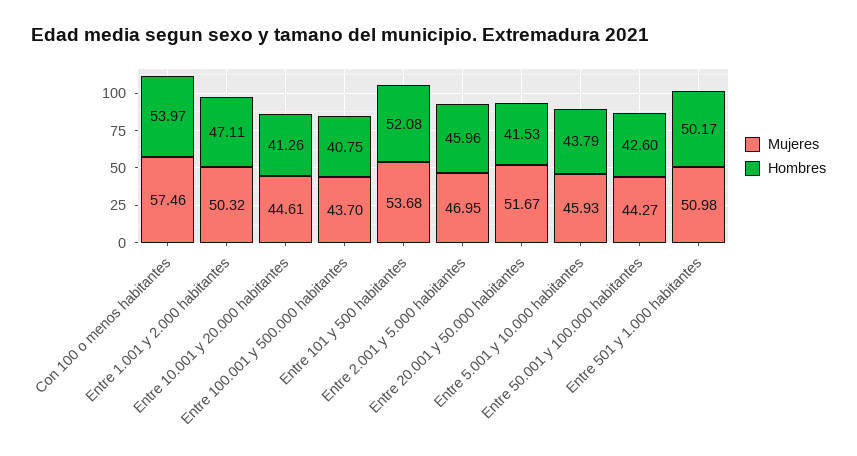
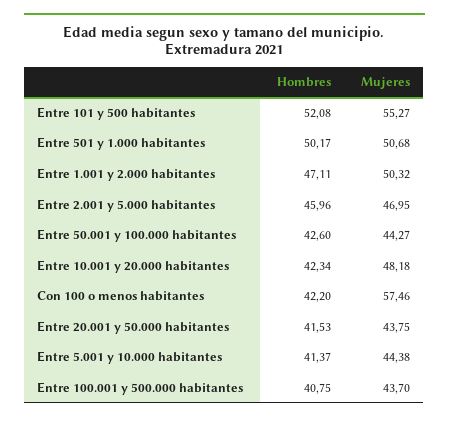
Hombres, Con 100 o menos habitantes: 53.97 -> 42.2
Mujeres, Entre 10.001 y 20.000 habitantes: 44.61 -> 48.18
Hombres, Entre 10.001 y 20.000 habitantes: 41.26 -> 42.34
Mujeres, Entre 101 y 500 habitantes: 53.68 -> 55.27
Mujeres, Entre 20.001 y 50.000 habitantes: 51.67 -> 43.75
Mujeres, Entre 5.001 y 10.000 habitantes: 45.93 -> 44.38
Hombres, Entre 5.001 y 10.000 habitantes: 43.79 -> 41.37
Mujeres, Entre 501 y 1.000 habitantes: 50.98 -> 50.68

